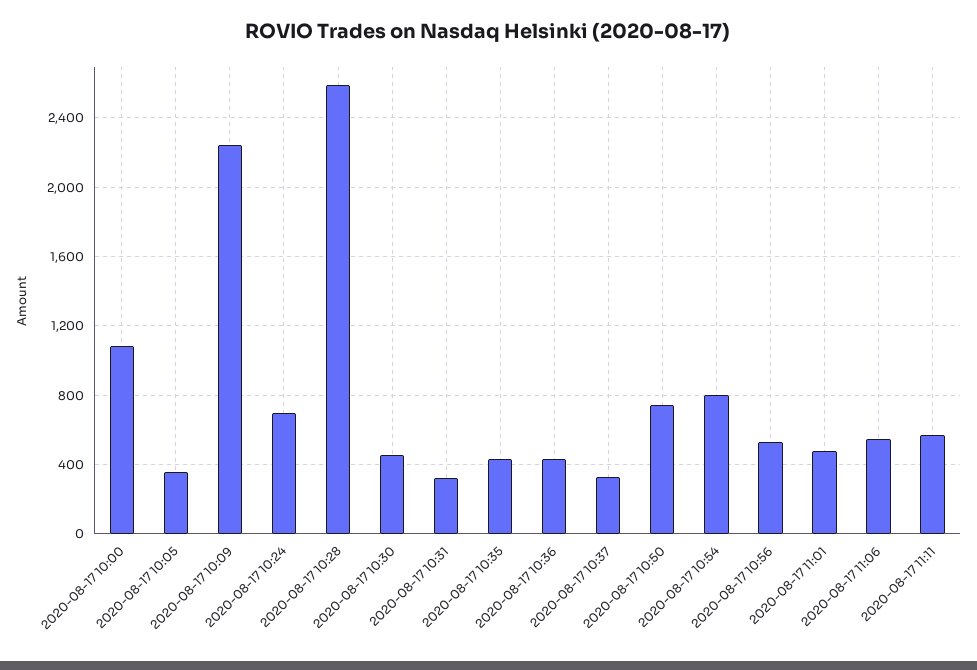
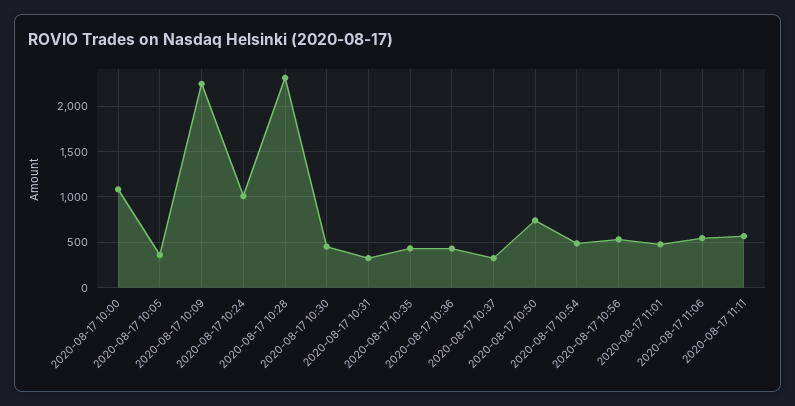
2020-08-17 10:24: 700 -> 1000
2020-08-17 10:28: 2600 -> 2300
2020-08-17 10:54: 800 -> 500

